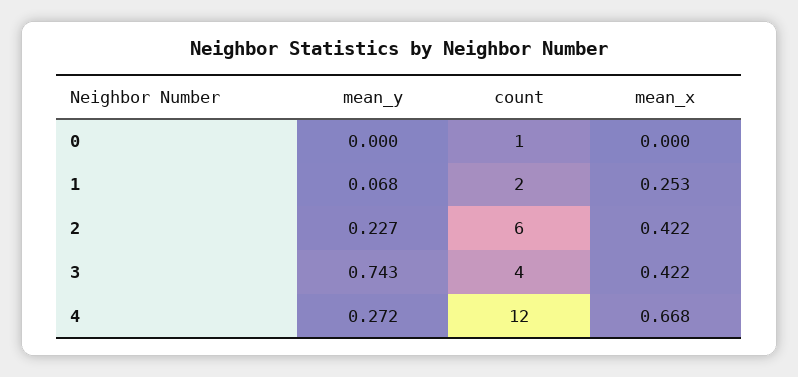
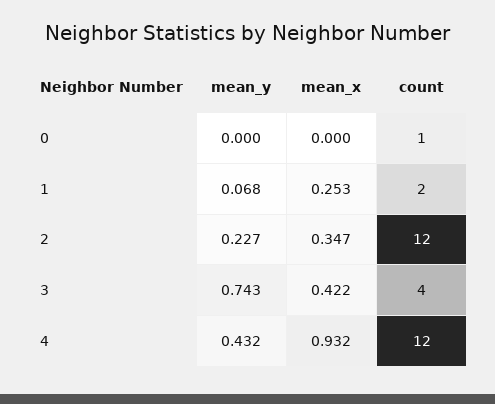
count, 2: 6 -> 12
mean_x, 2: 0.422 -> 0.347
mean_y, 4: 0.272 -> 0.432
mean_x, 4: 0.668 -> 0.932

